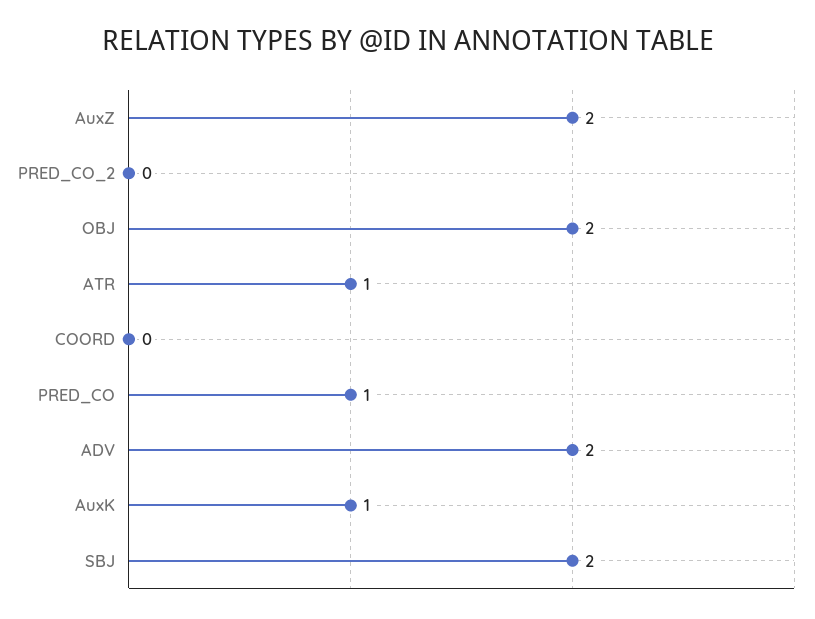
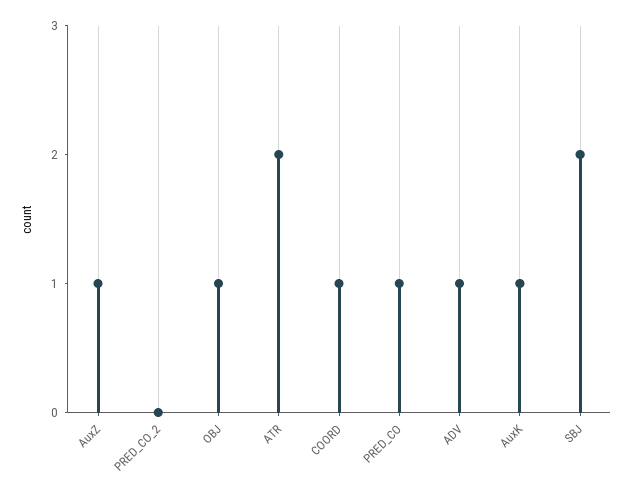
AuxZ: 2 -> 1
OBJ: 2 -> 1
ATR: 1 -> 2
COORD: 0 -> 1
ADV: 2 -> 1

